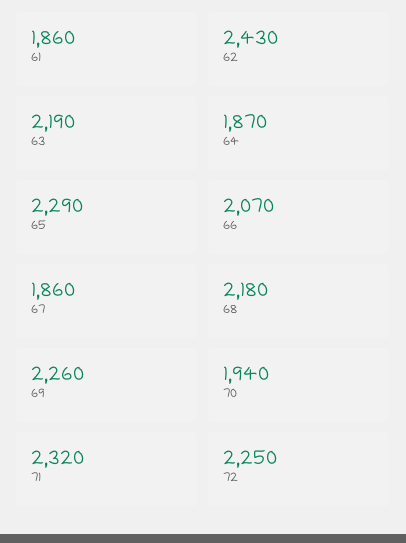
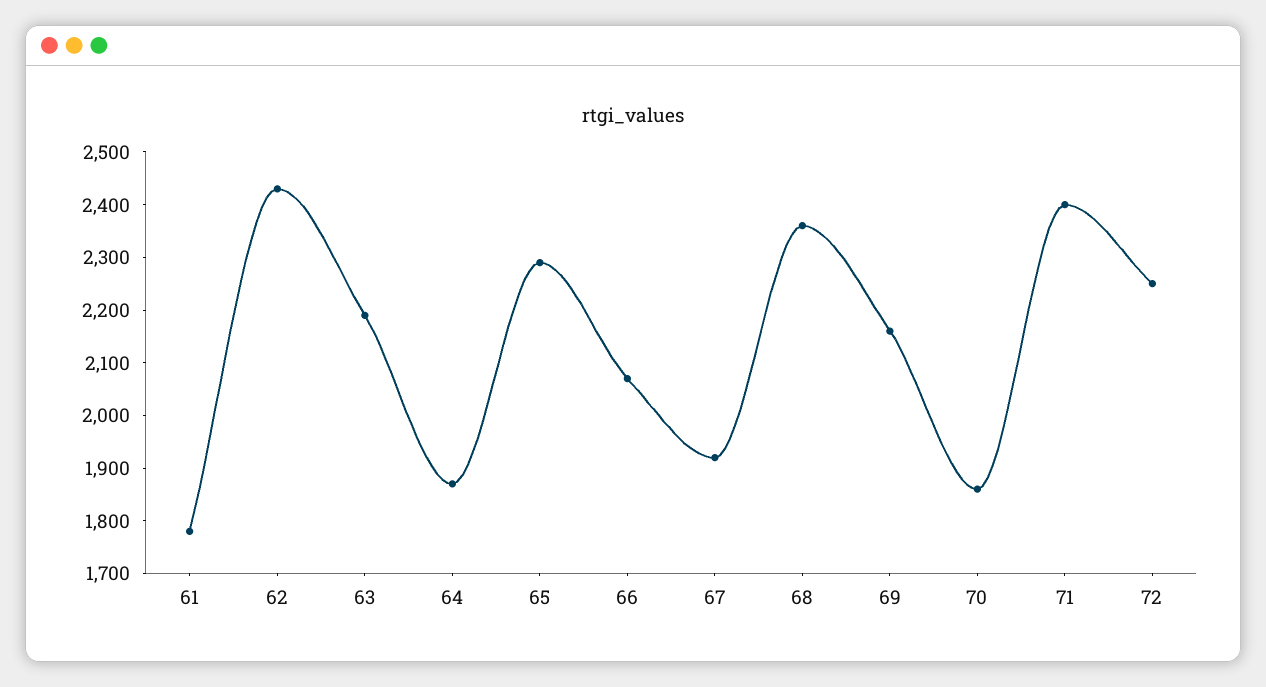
61: 1860 -> 1780
67: 1860 -> 1920
68: 2180 -> 2360
69: 2260 -> 2160
70: 1940 -> 1860
71: 2320 -> 2400

